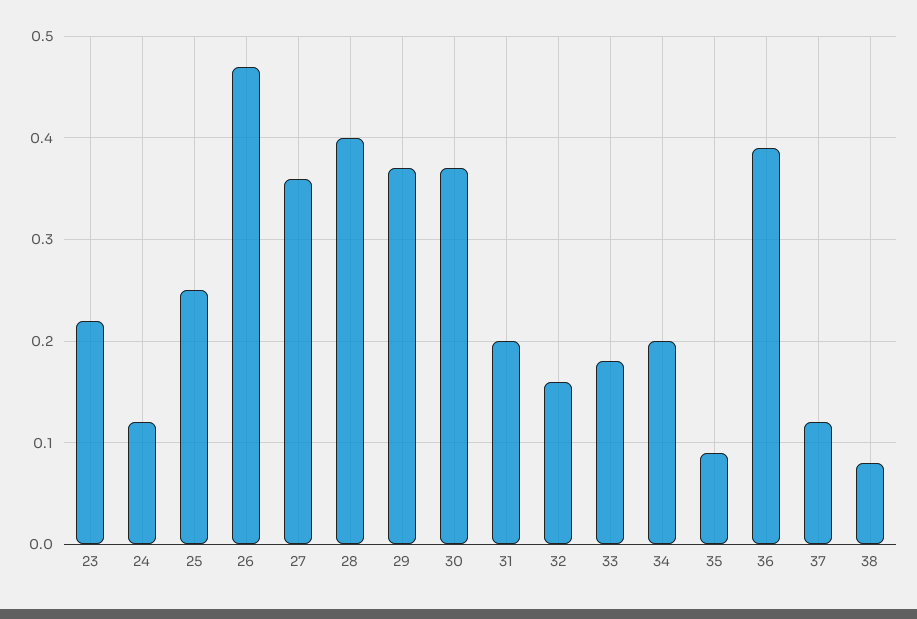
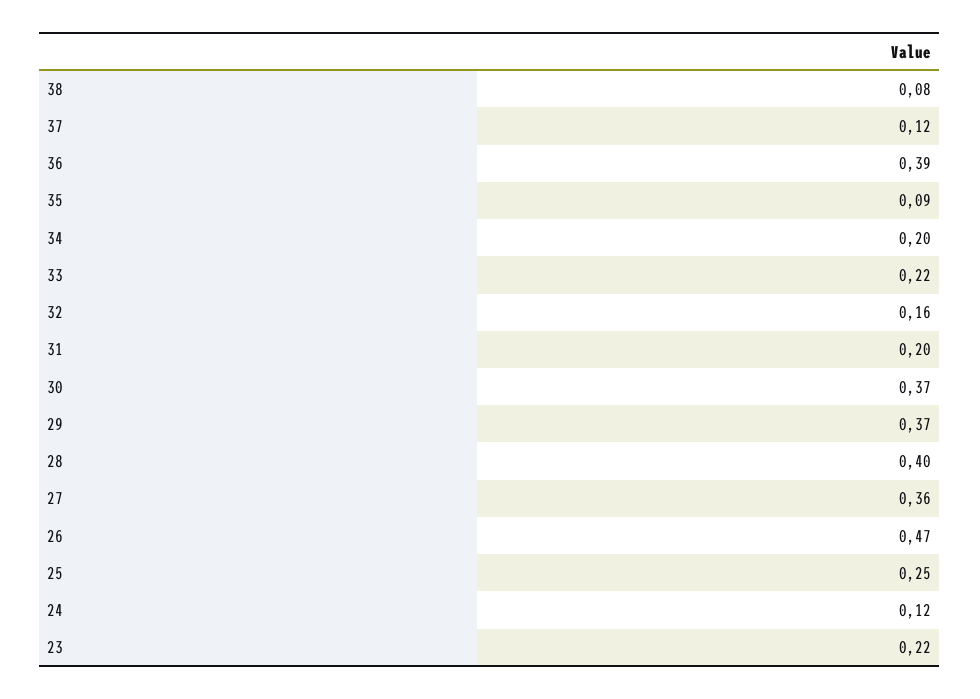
33: 0.18 -> 0.22

